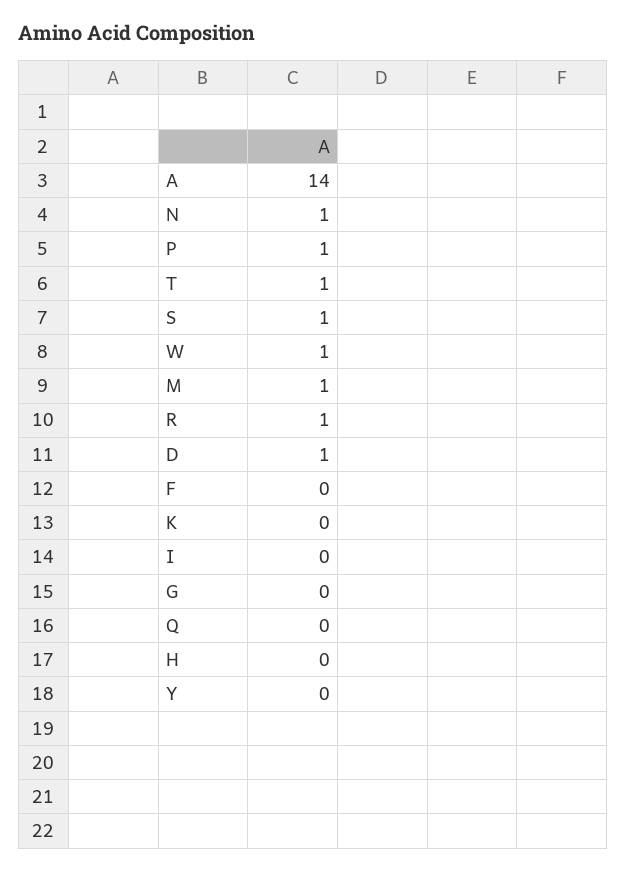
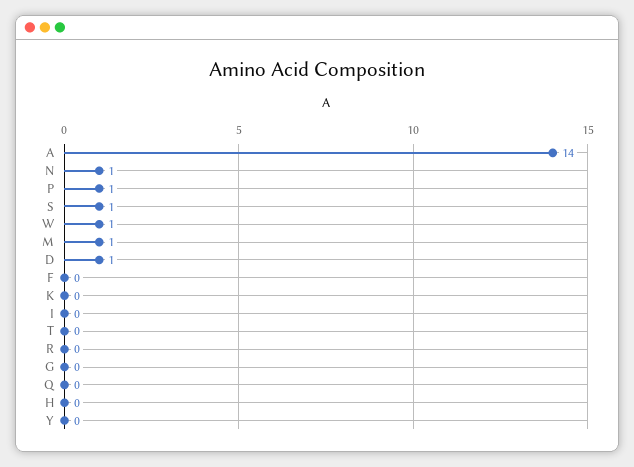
T: 1 -> 0
R: 1 -> 0

